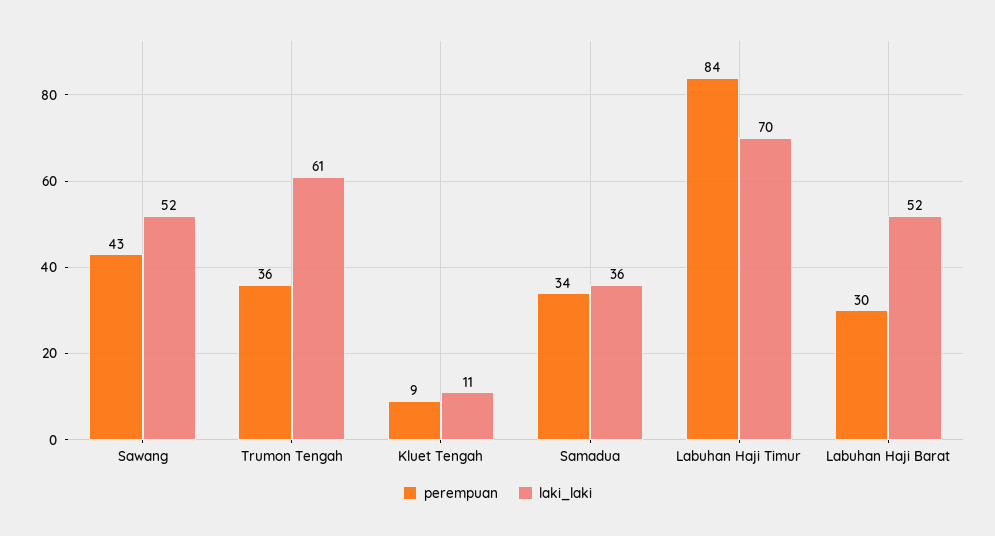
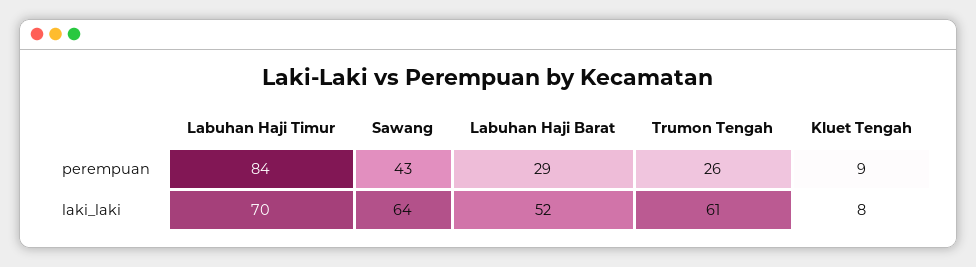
laki_laki, Sawang: 52 -> 64
perempuan, Trumon Tengah: 36 -> 26
laki_laki, Kluet Tengah: 11 -> 8
perempuan, Samadua: 34 -> none
laki_laki, Samadua: 36 -> none
perempuan, Labuhan Haji Barat: 30 -> 29

